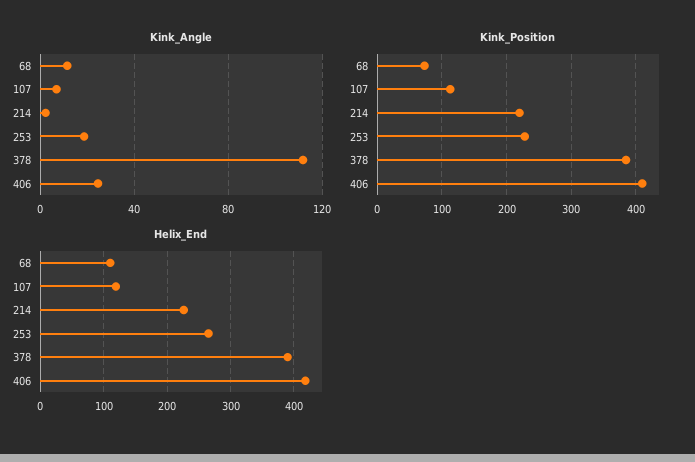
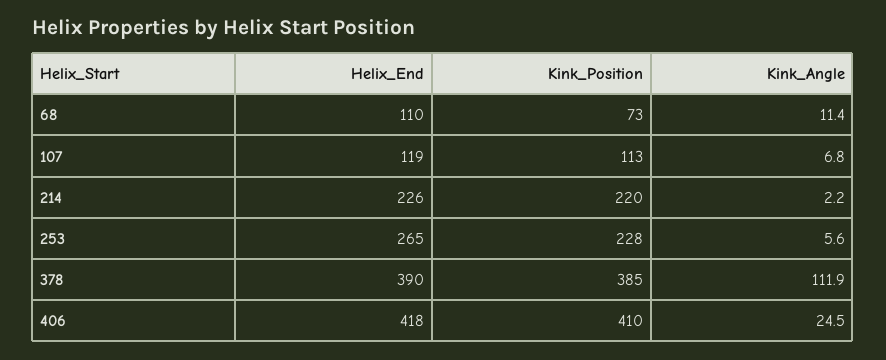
Kink_Angle, 253: 20 -> 5.6

